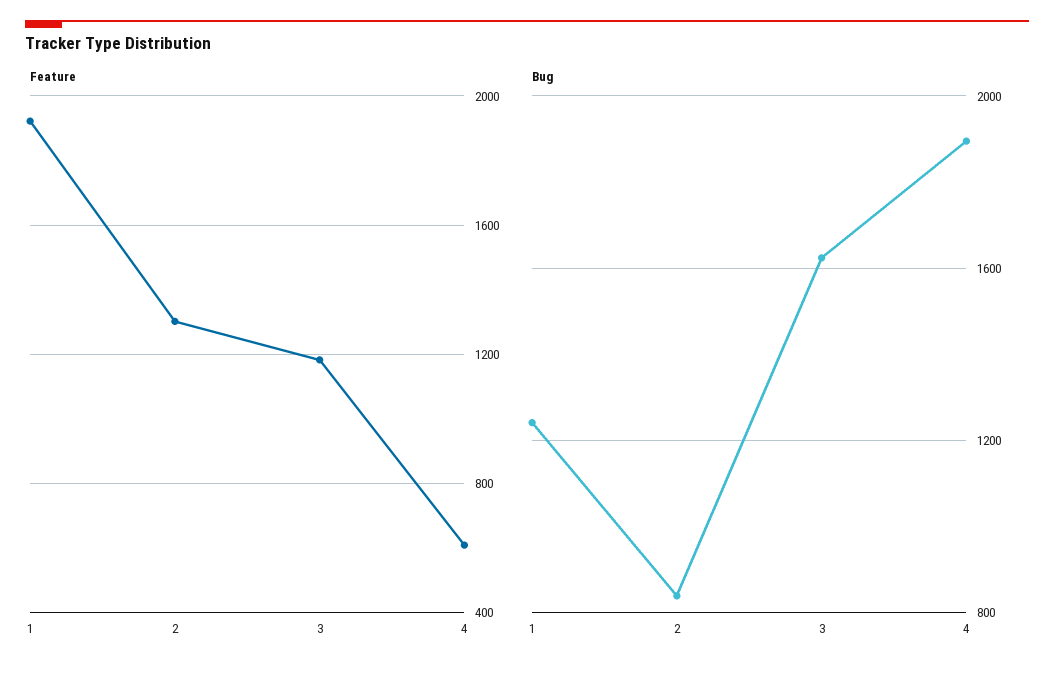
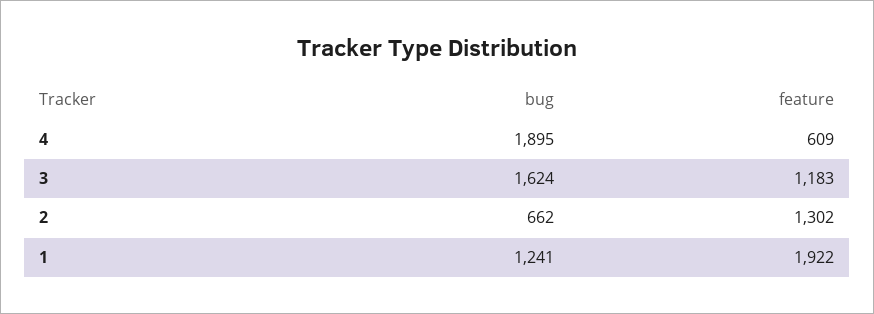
Bug, 2: 850 -> 662

